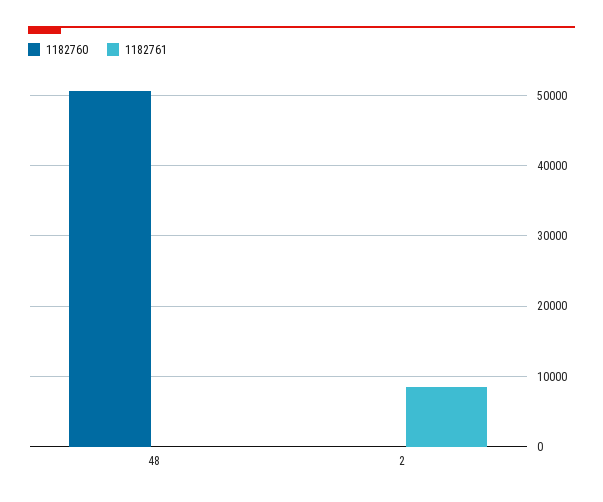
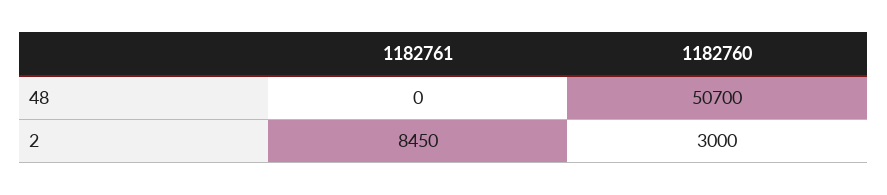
1182760, 2: 0 -> 3000

